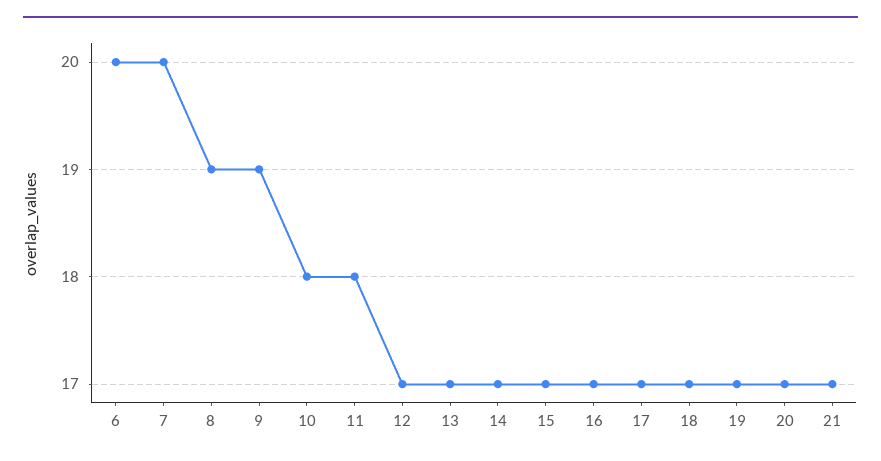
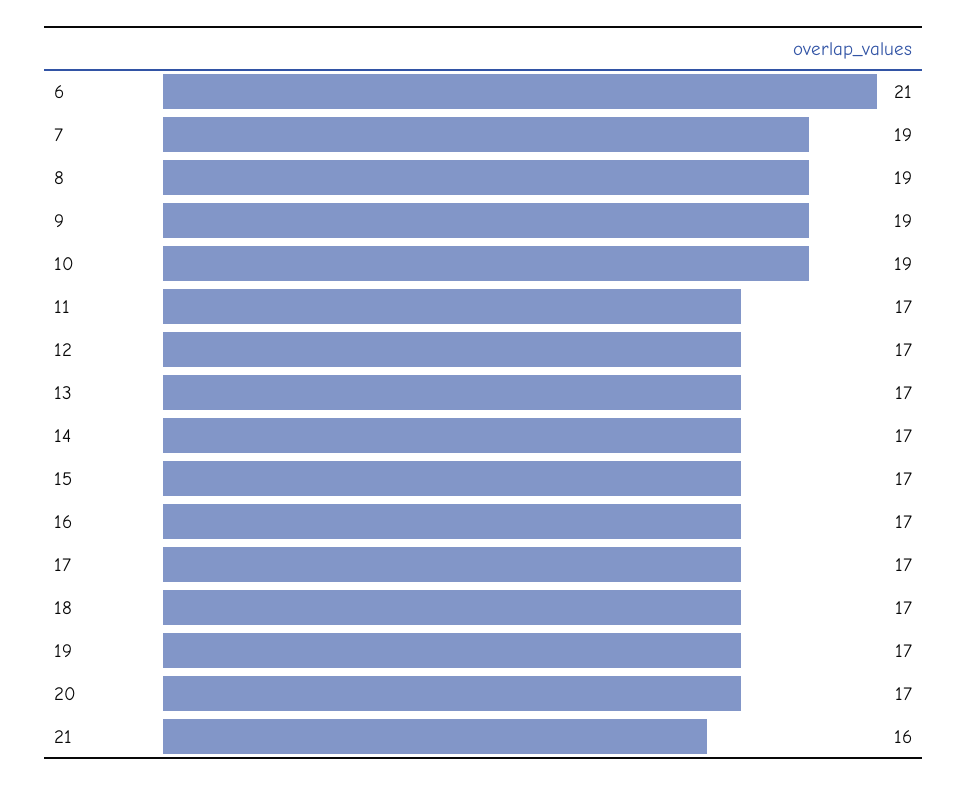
6: 20 -> 21
7: 20 -> 19
10: 18 -> 19
11: 18 -> 17
21: 17 -> 16

